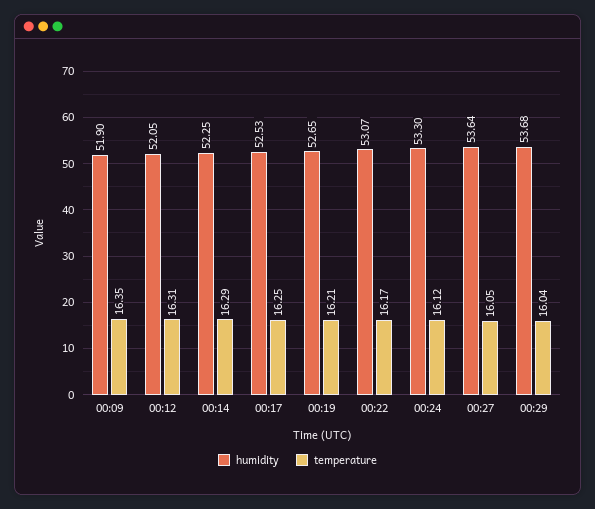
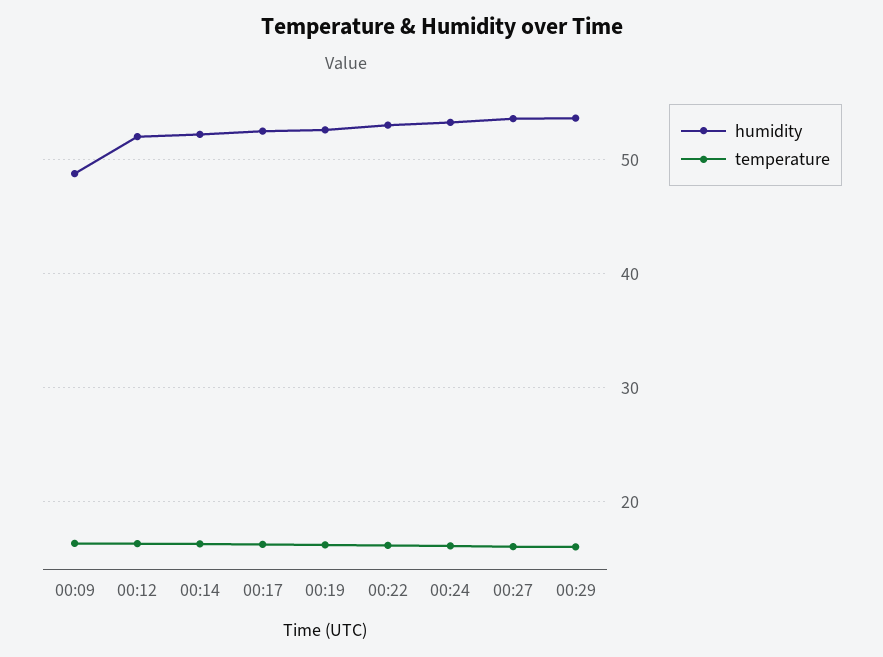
humidity, 00:09: 51.9 -> 49

